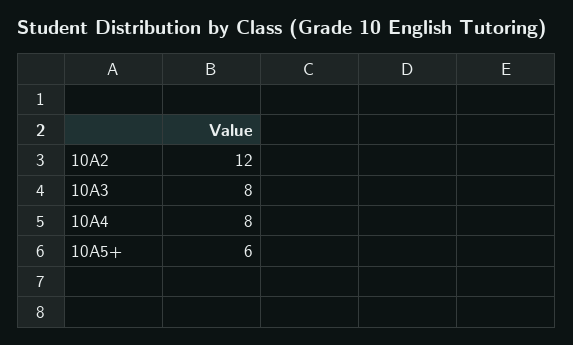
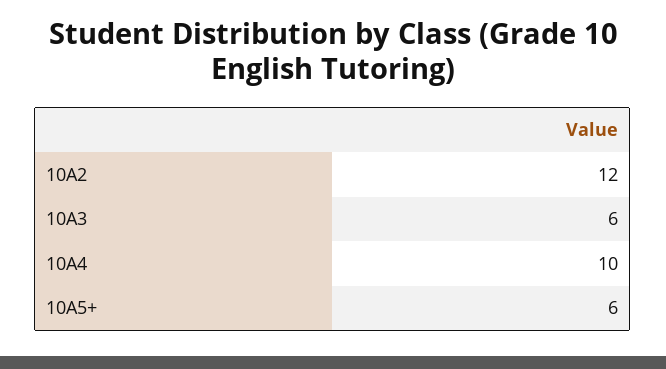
10A3: 8 -> 6
10A4: 8 -> 10

